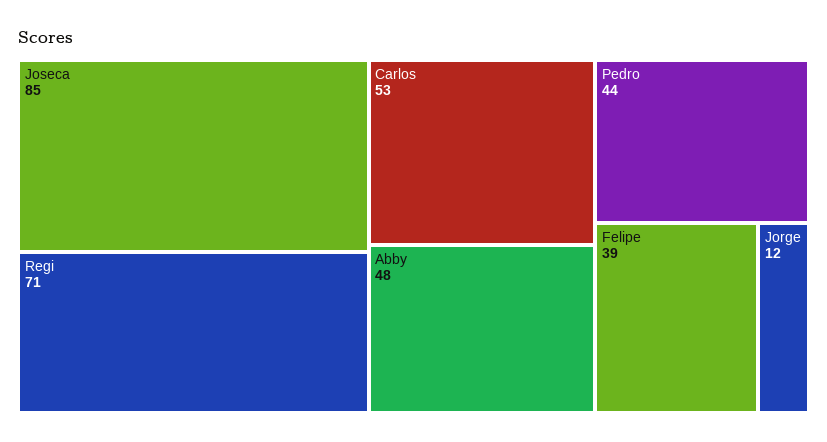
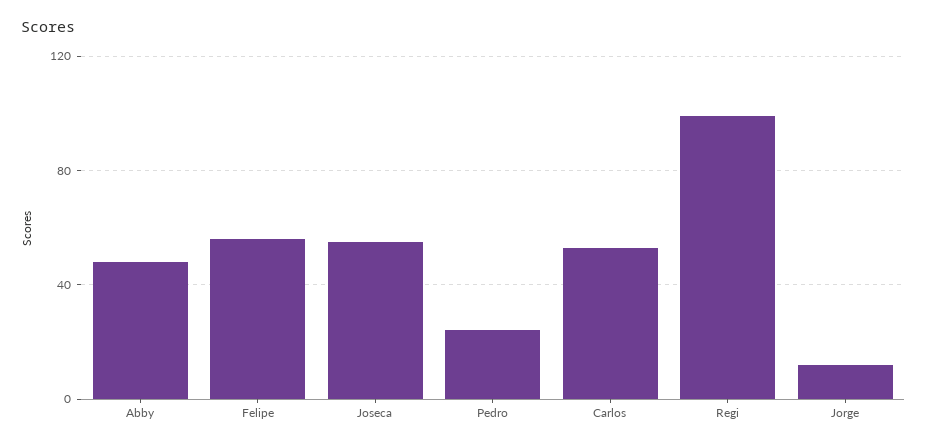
Joseca: 85 -> 55
Regi: 71 -> 100
Pedro: 44 -> 25
Felipe: 39 -> 55

